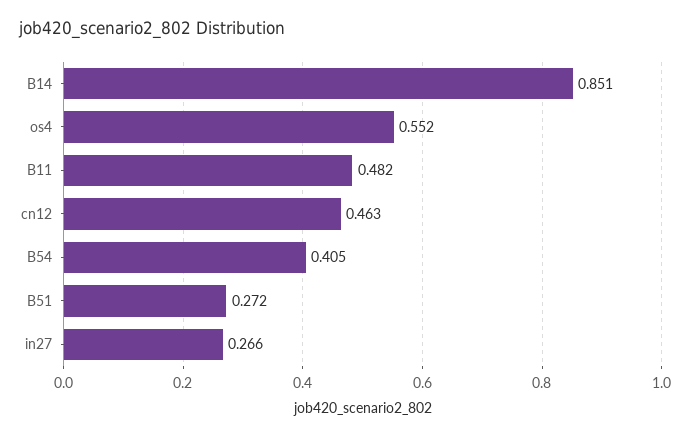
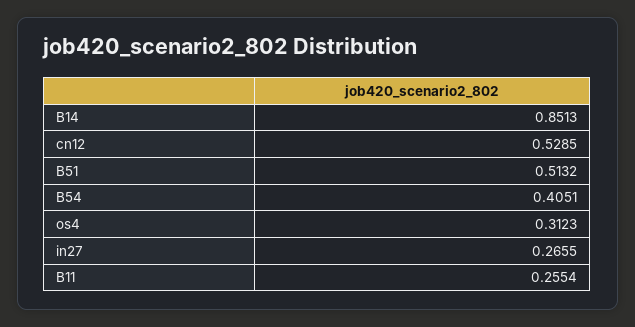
os4: 0.552 -> 0.3123
B11: 0.482 -> 0.2554
cn12: 0.463 -> 0.5285
B51: 0.272 -> 0.5132

